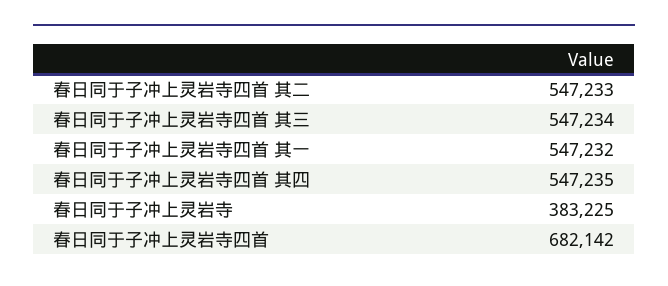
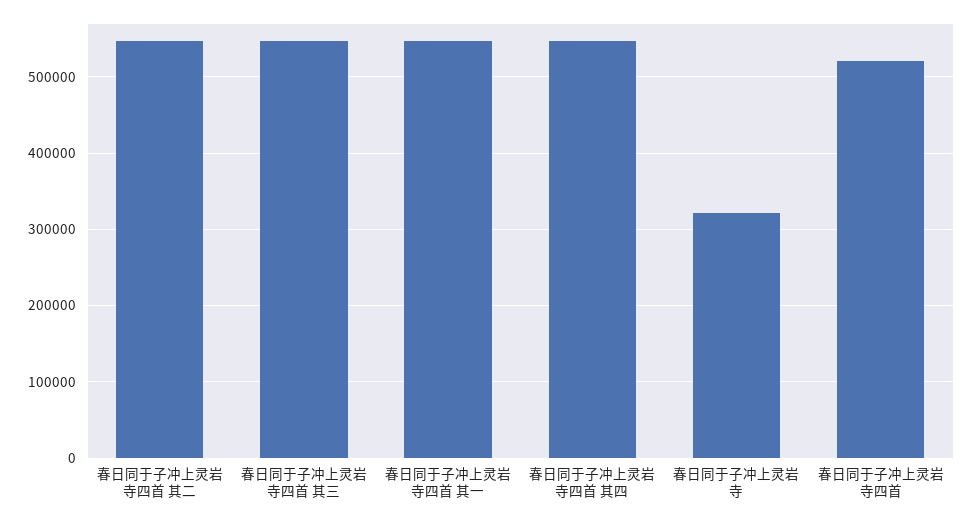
春日同于子冲上灵岩寺: 383225 -> 320000
春日同于子冲上灵岩寺四首: 682142 -> 520000

